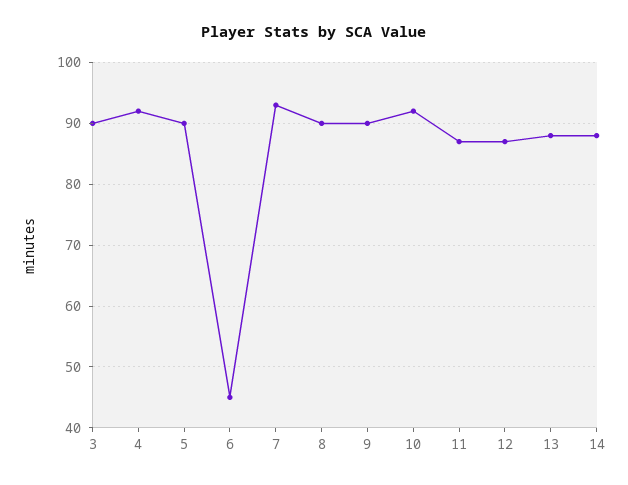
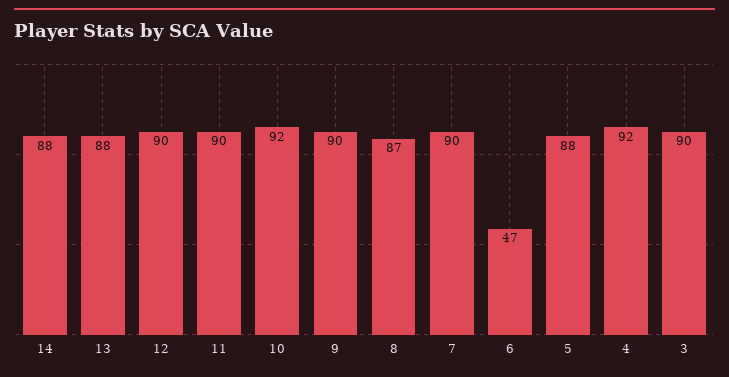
5: 90 -> 88
6: 45 -> 47
7: 93 -> 90
8: 90 -> 87
11: 87 -> 90
12: 87 -> 90

